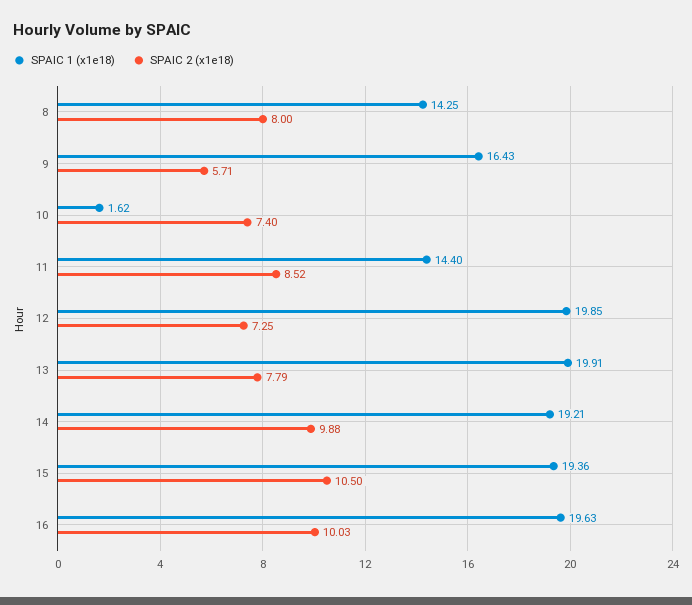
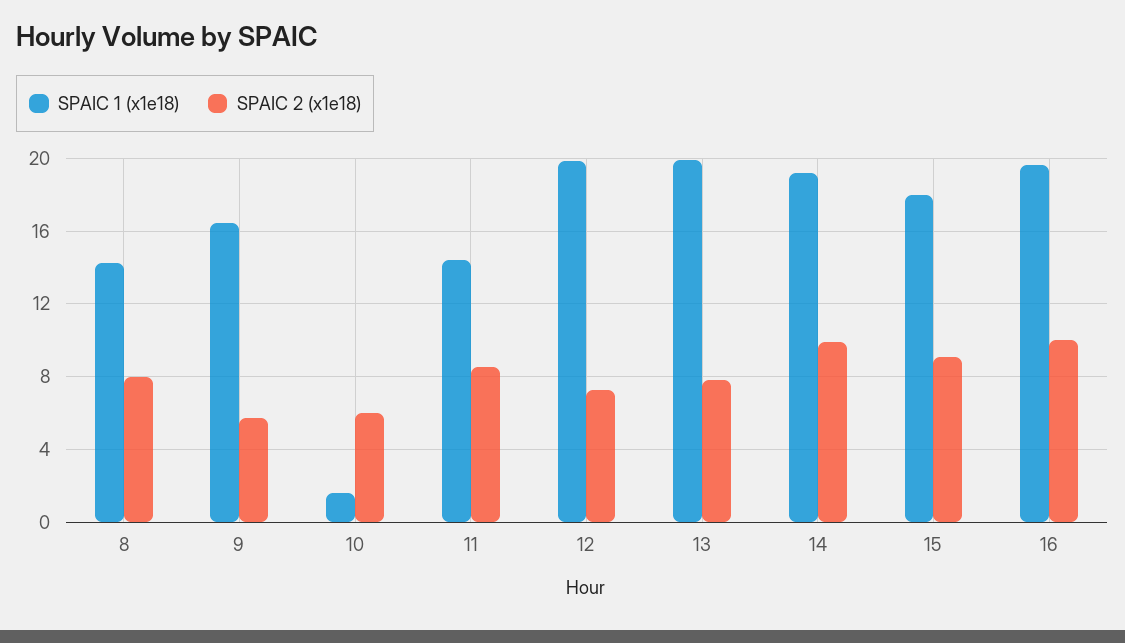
SPAIC 2 (x1e18), 10: 7.4 -> 6
SPAIC 1 (x1e18), 15: 19.36 -> 18
SPAIC 2 (x1e18), 15: 10.5 -> 9

